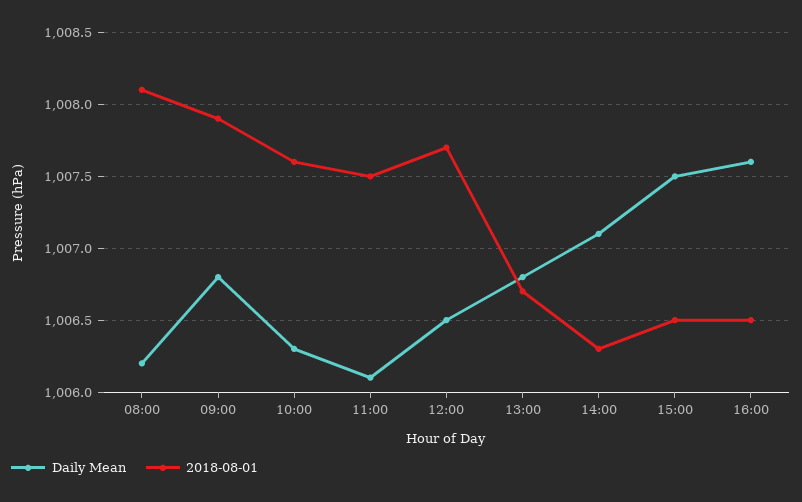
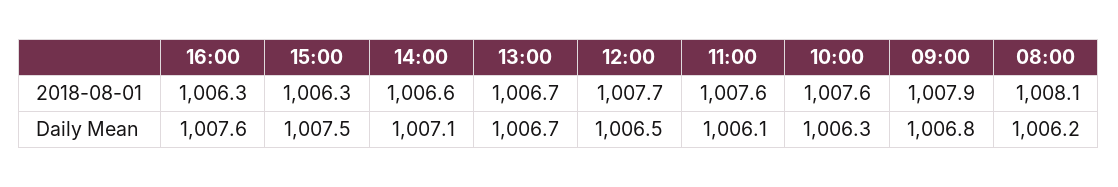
2018-08-01, 11:00: 1007.5 -> 1007.6
Daily Mean, 13:00: 1006.8 -> 1006.7
2018-08-01, 14:00: 1006.3 -> 1006.6
2018-08-01, 15:00: 1006.5 -> 1006.3
2018-08-01, 16:00: 1006.5 -> 1006.3

